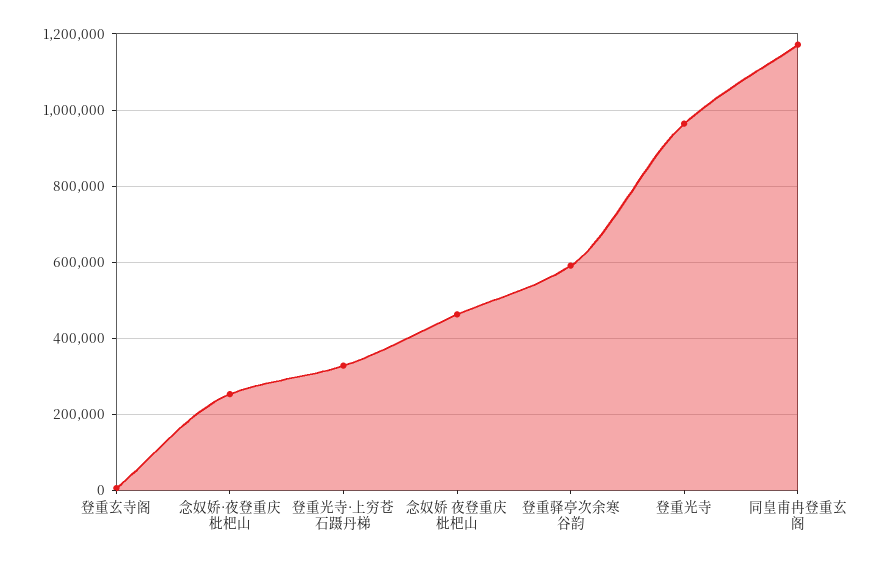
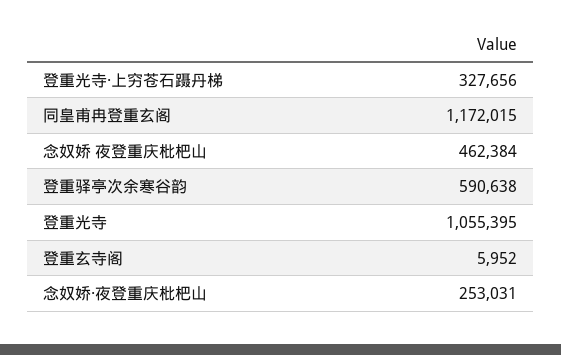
登重光寺: 960000 -> 1055395

